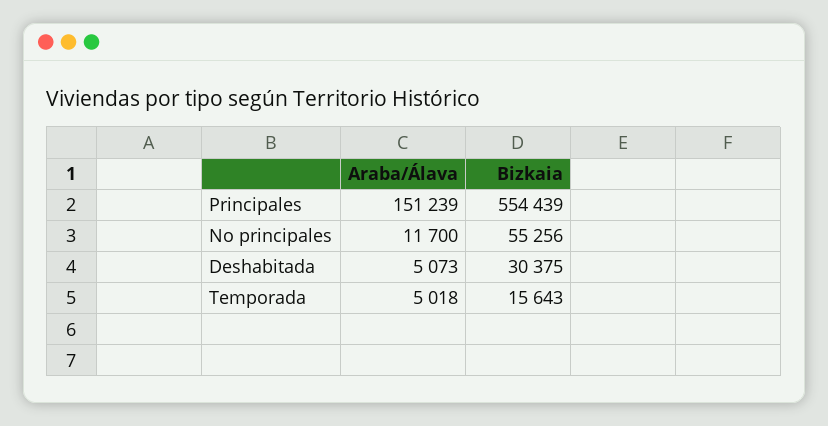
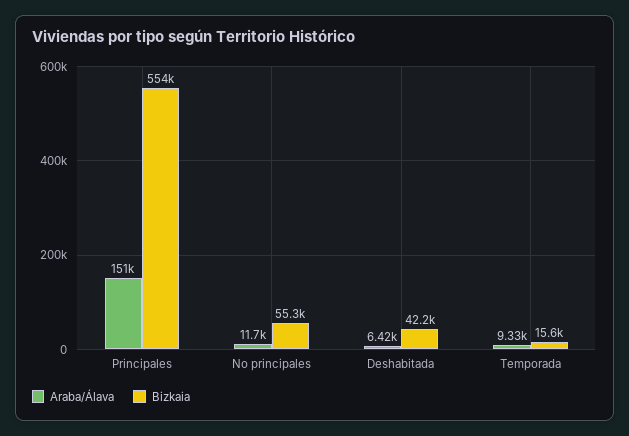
Araba/Álava, Deshabitada: 5073 -> 6420
Bizkaia, Deshabitada: 30375 -> 42200
Araba/Álava, Temporada: 5018 -> 9330

